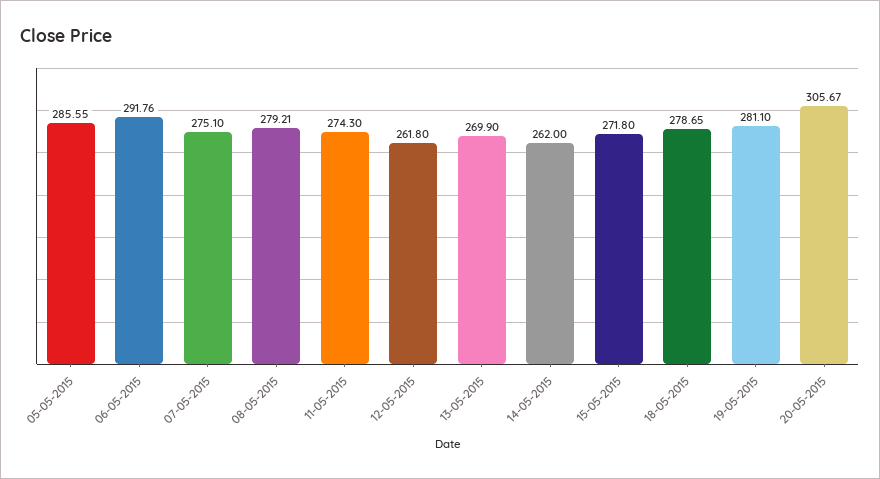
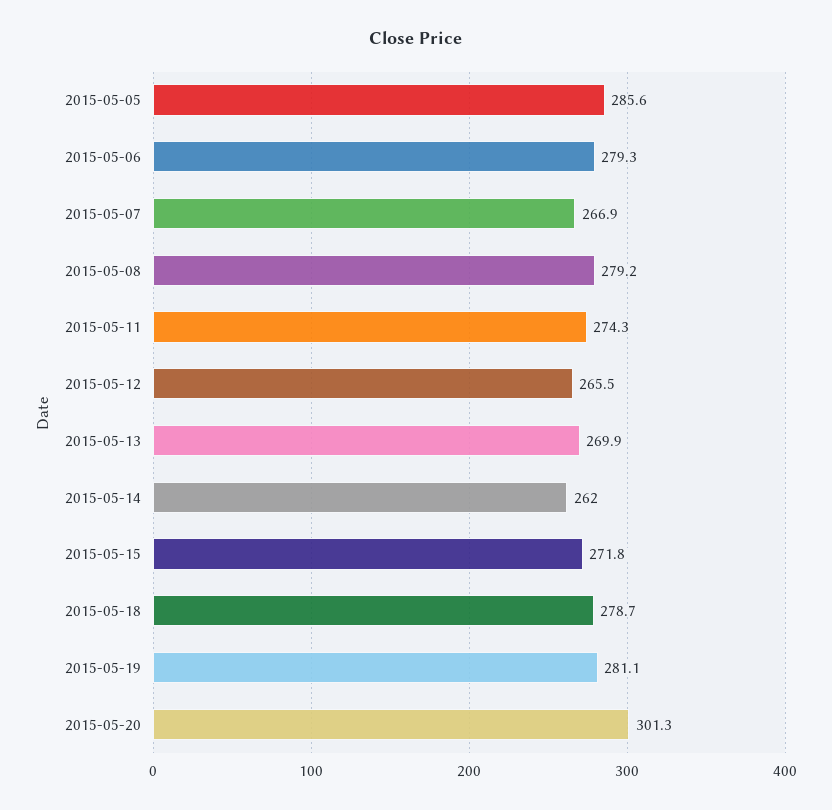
06-05-2015: 291.76 -> 279.3
07-05-2015: 275.1 -> 266.9
12-05-2015: 261.8 -> 265.5
20-05-2015: 305.67 -> 301.3

